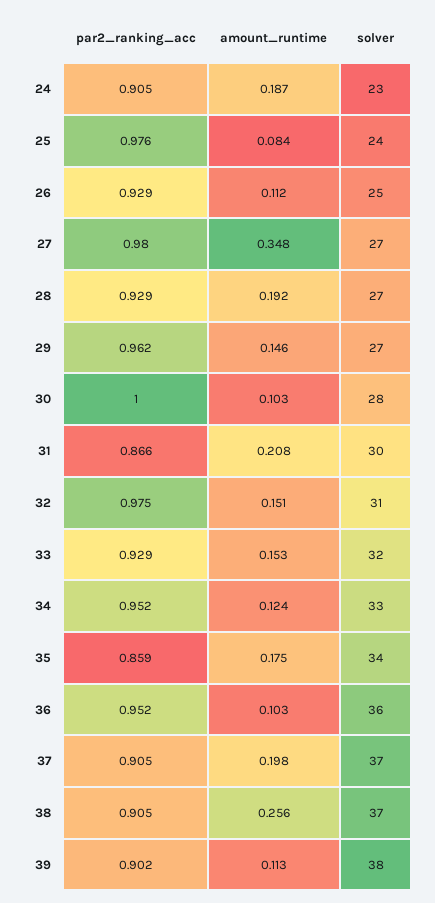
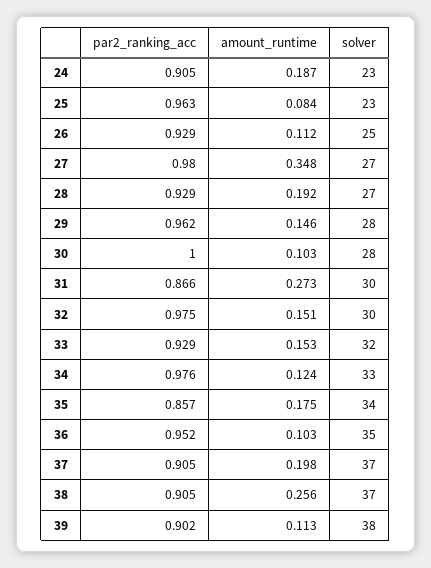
par2_ranking_acc, 25: 0.976 -> 0.963
solver, 25: 24 -> 23
solver, 29: 27 -> 28
amount_runtime, 31: 0.208 -> 0.273
solver, 32: 31 -> 30
par2_ranking_acc, 34: 0.952 -> 0.976
par2_ranking_acc, 35: 0.859 -> 0.857
solver, 36: 36 -> 35

